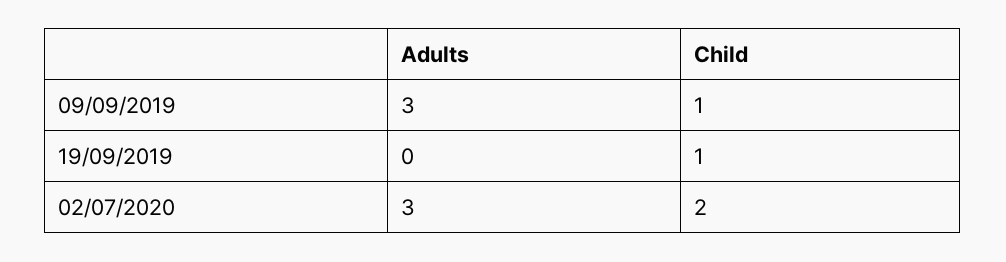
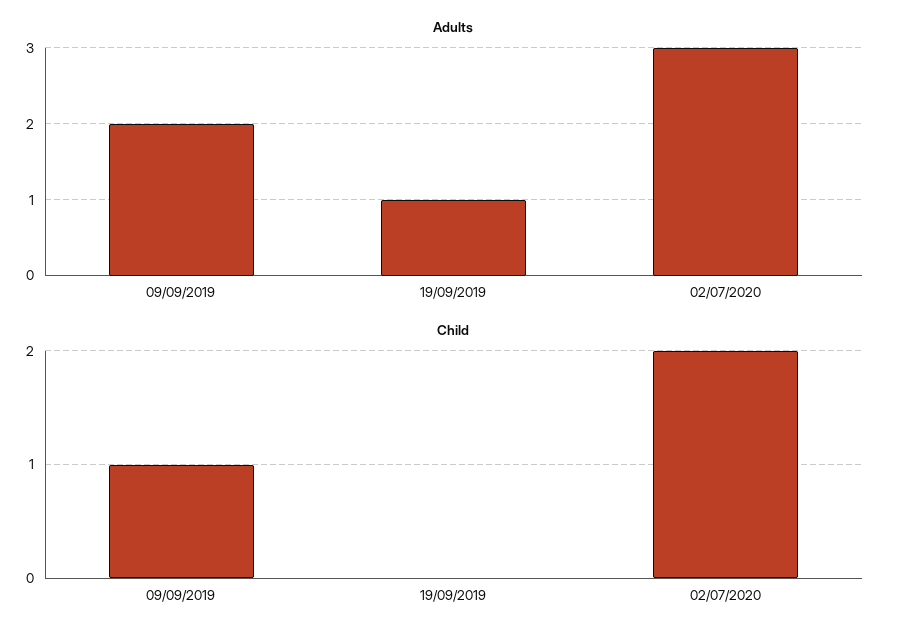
Adults, 09/09/2019: 3 -> 2
Adults, 19/09/2019: 0 -> 1
Child, 19/09/2019: 1 -> 0

